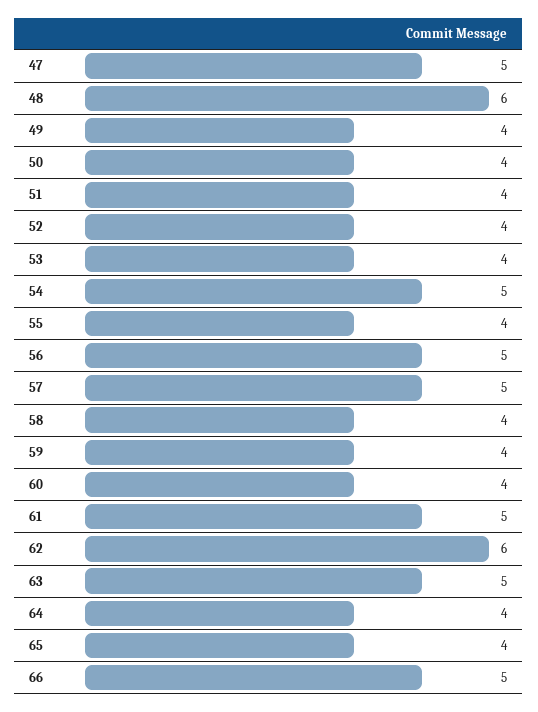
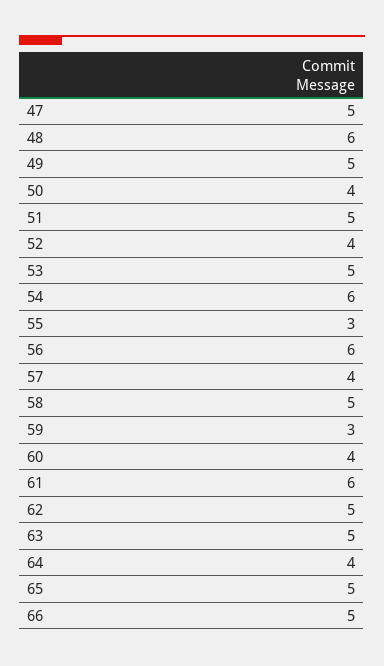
49: 4 -> 5
51: 4 -> 5
53: 4 -> 5
54: 5 -> 6
55: 4 -> 3
56: 5 -> 6
57: 5 -> 4
58: 4 -> 5
59: 4 -> 3
61: 5 -> 6
62: 6 -> 5
65: 4 -> 5

